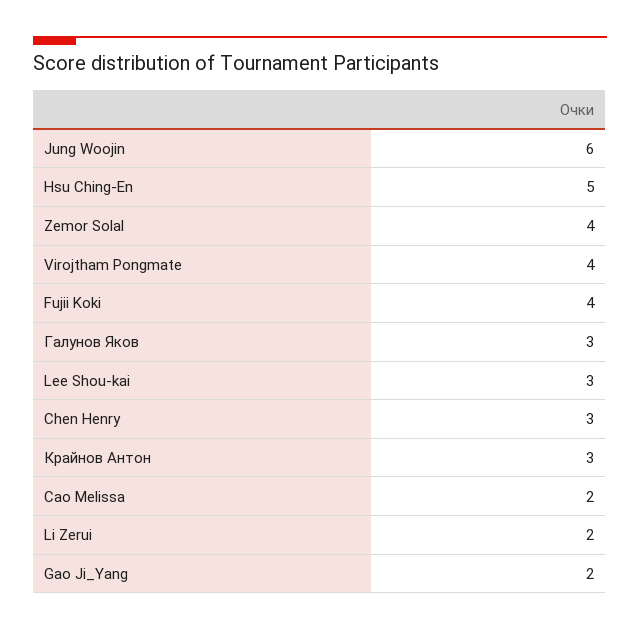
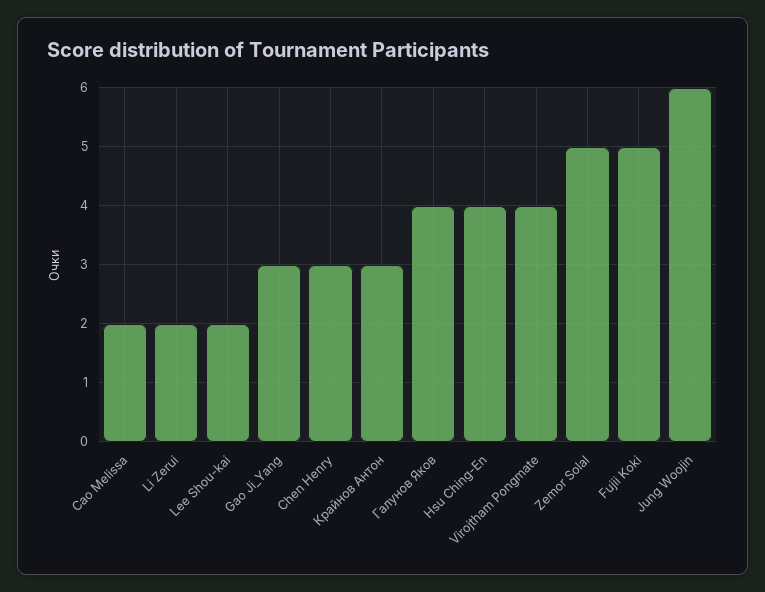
Hsu Ching-En: 5 -> 4
Zemor Solal: 4 -> 5
Fujii Koki: 4 -> 5
Галунов Яков: 3 -> 4
Lee Shou-kai: 3 -> 2
Gao Ji_Yang: 2 -> 3

